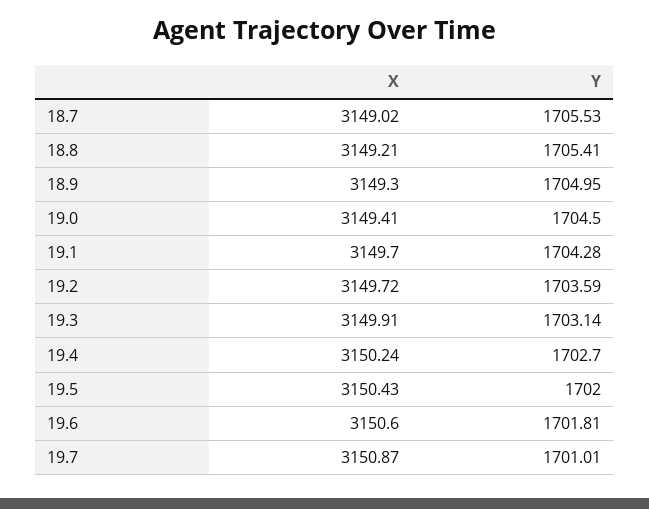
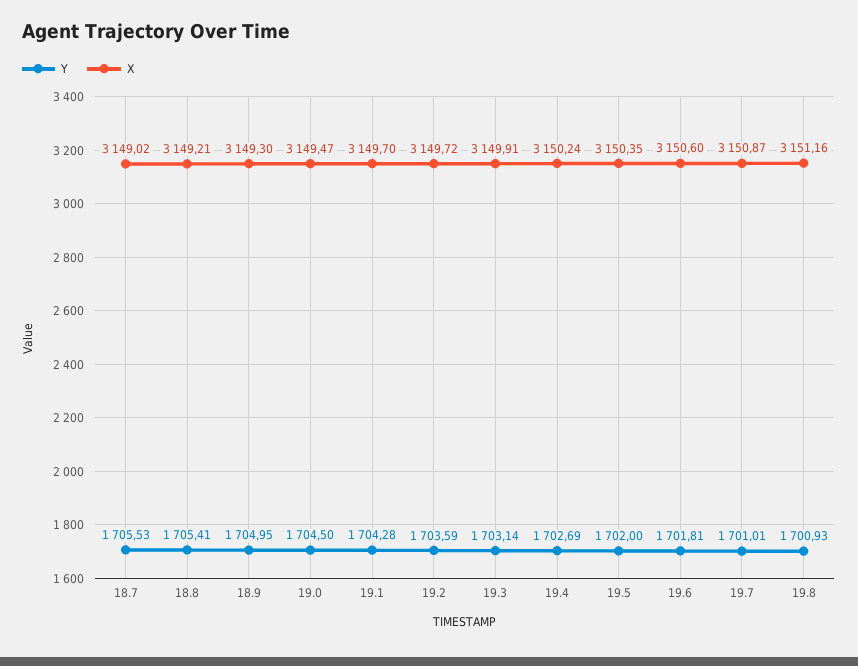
X, 19.0: 3149.41 -> 3149.47
Y, 19.4: 1702.7 -> 1702.69
X, 19.5: 3150.43 -> 3150.35
Y, 19.8: none -> 1700.93
X, 19.8: none -> 3151.16

